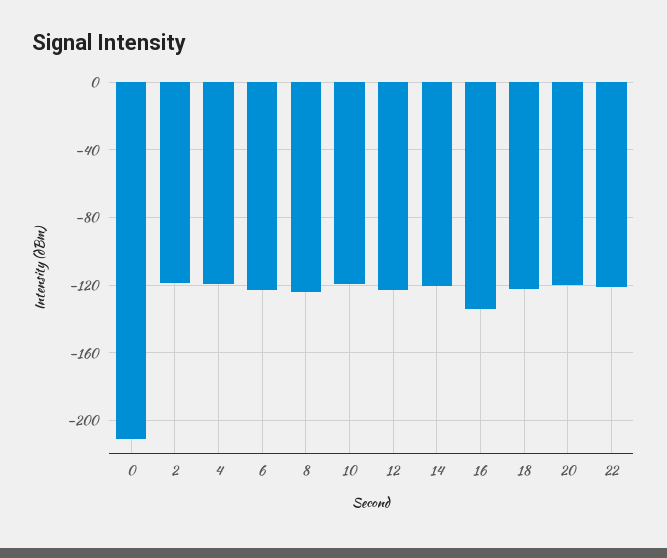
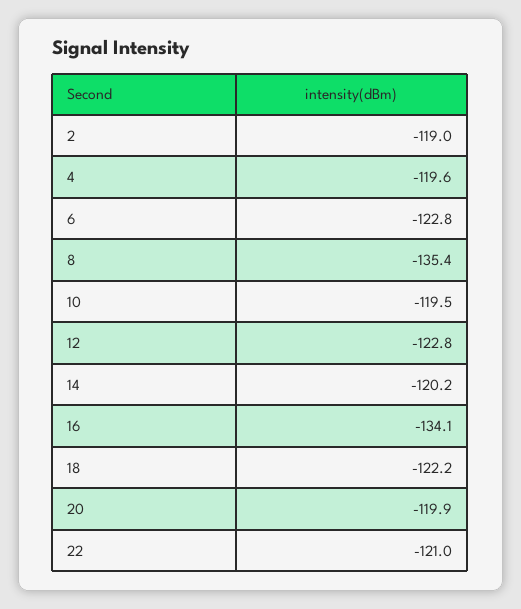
0: -210 -> none
8: -125 -> -135.4

